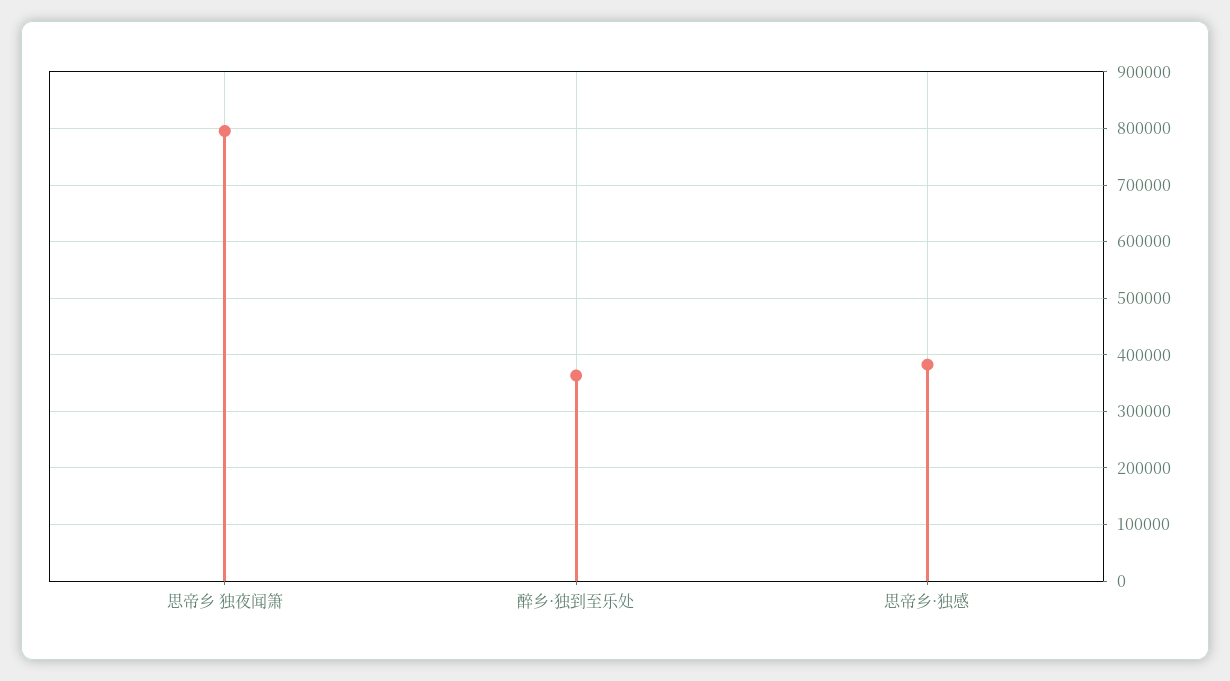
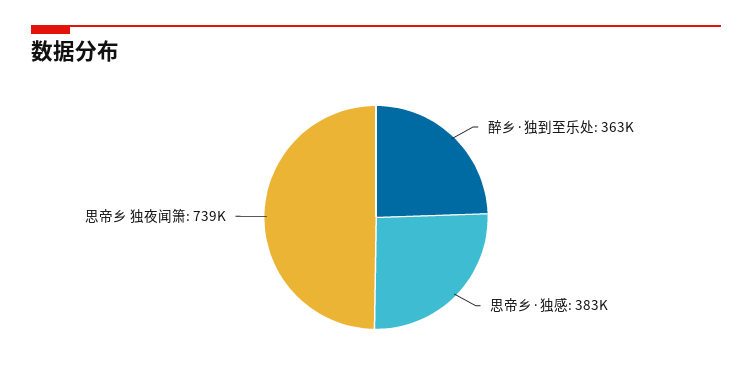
思帝乡 独夜闻箫: 800000 -> 739000

